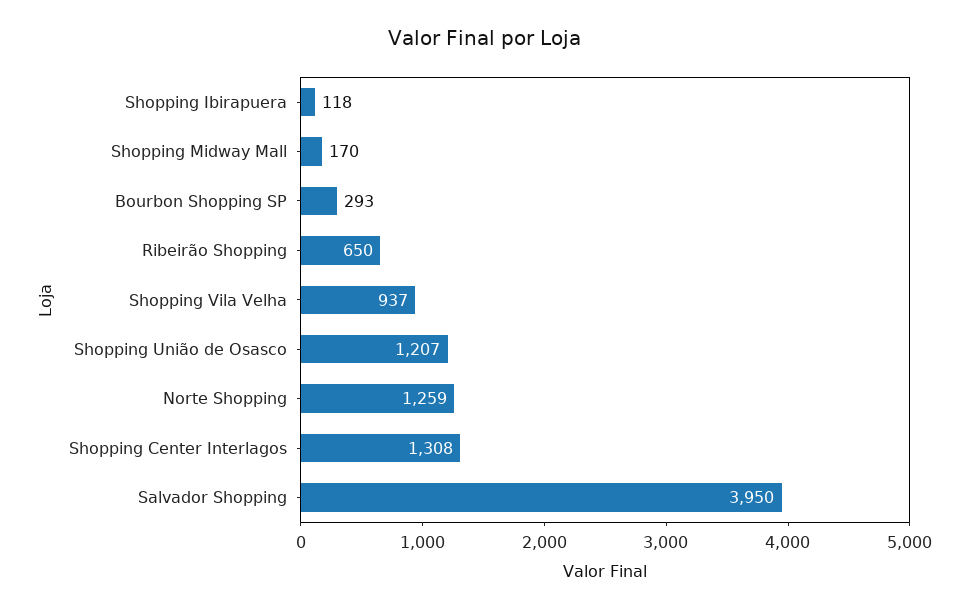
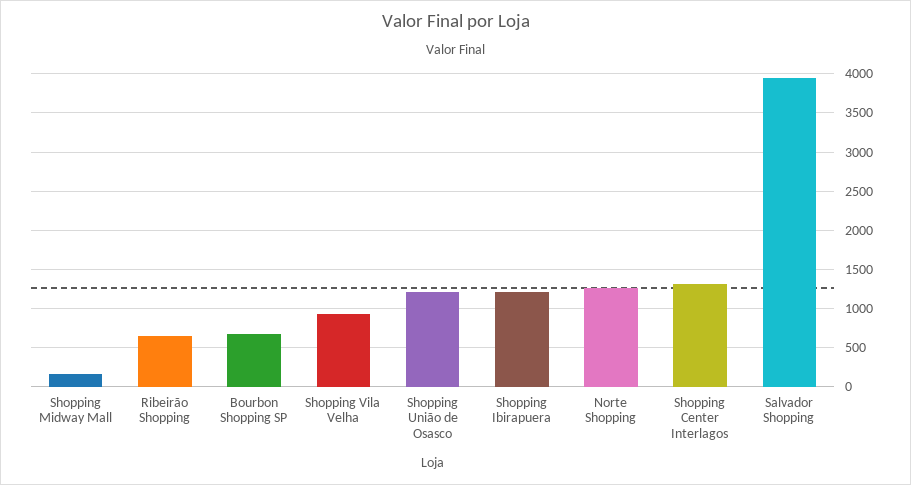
Shopping Ibirapuera: 118 -> 1200
Bourbon Shopping SP: 293 -> 700

